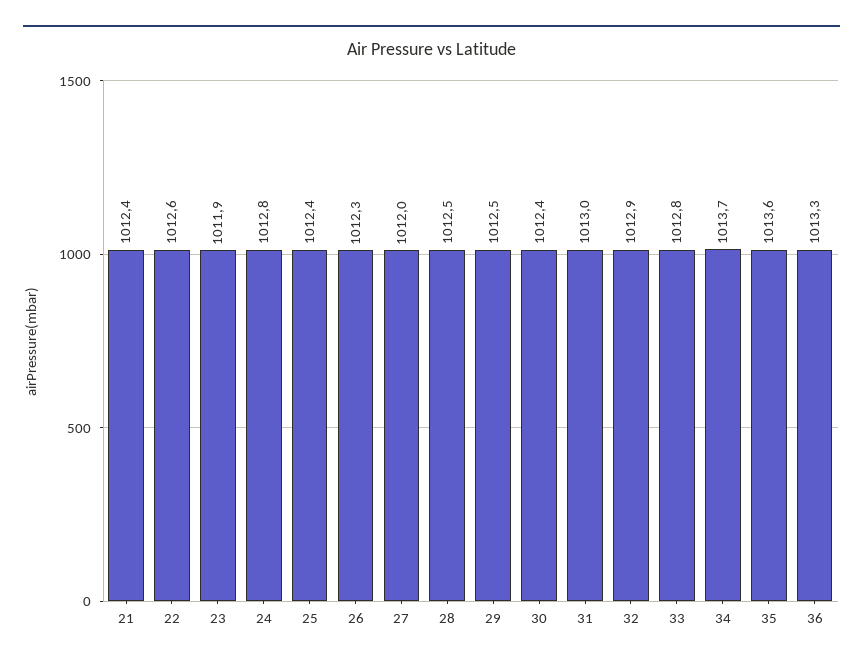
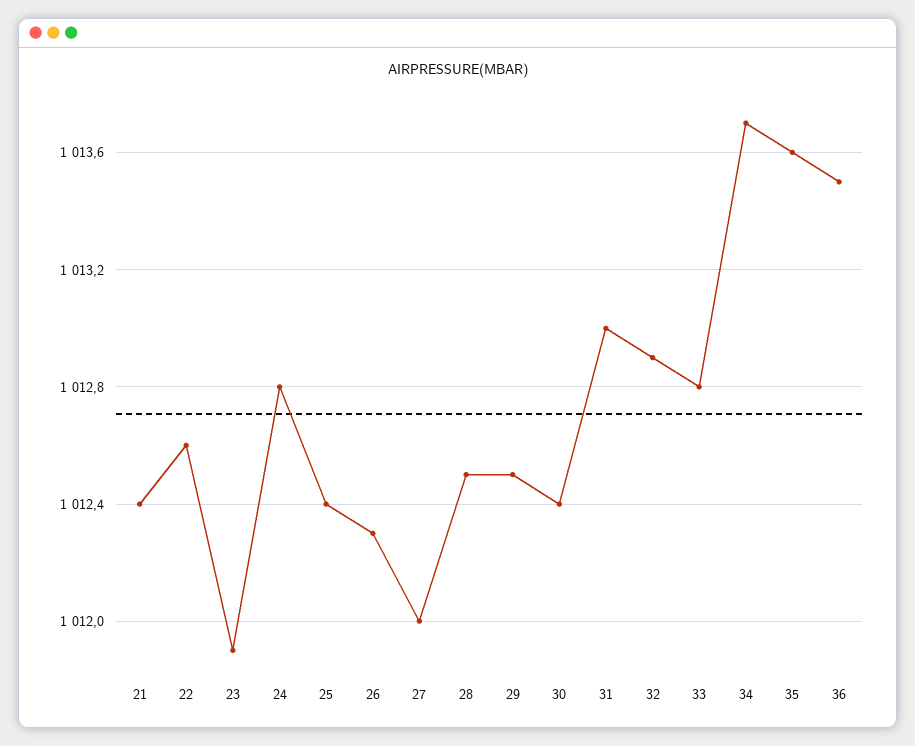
36: 1013.3 -> 1013.5

